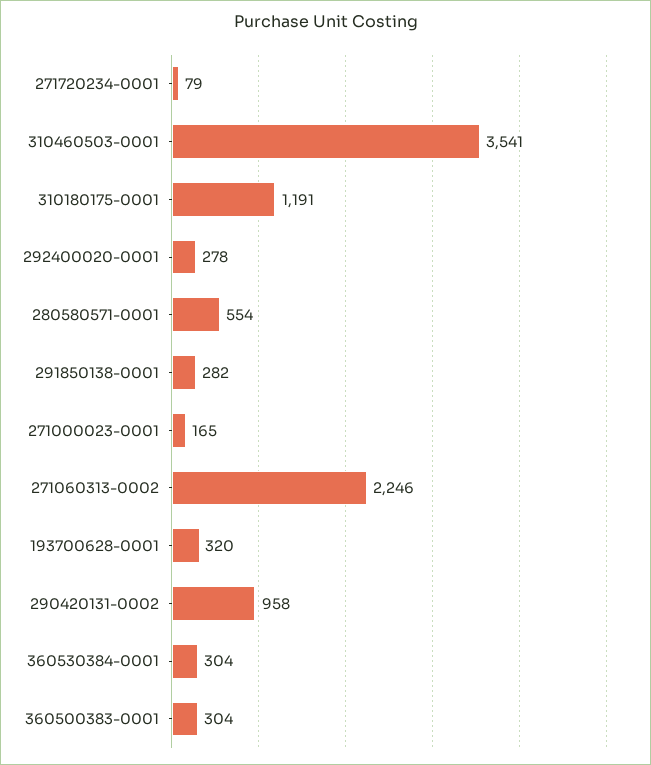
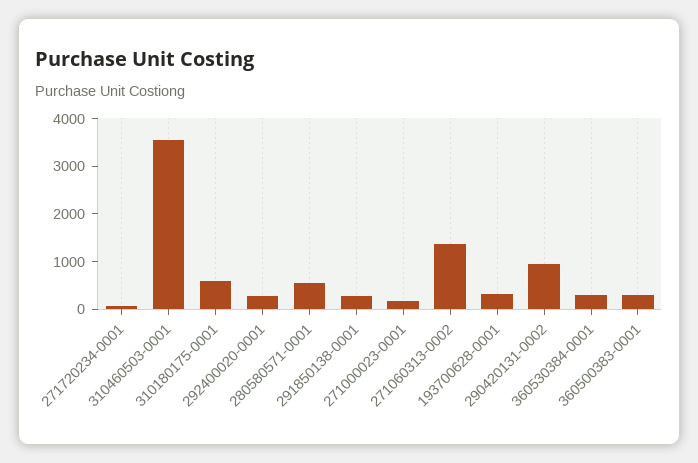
310180175-0001: 1191 -> 600
271060313-0002: 2246 -> 1400

